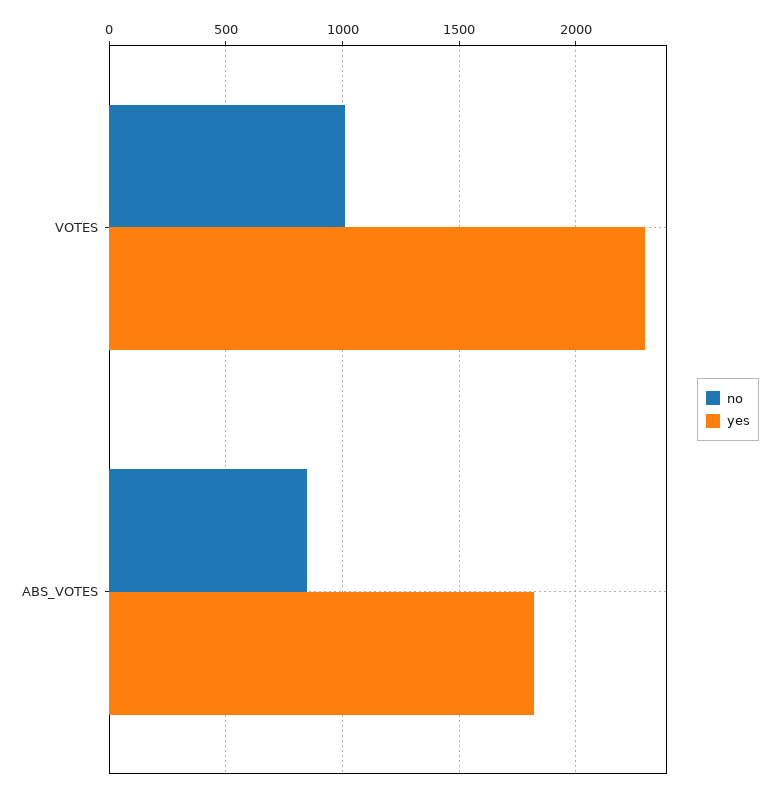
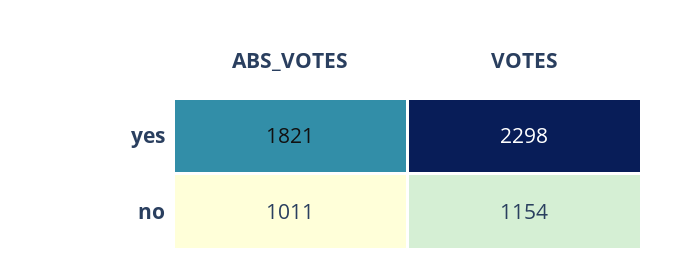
no, VOTES: 1000 -> 1154
no, ABS_VOTES: 850 -> 1011

